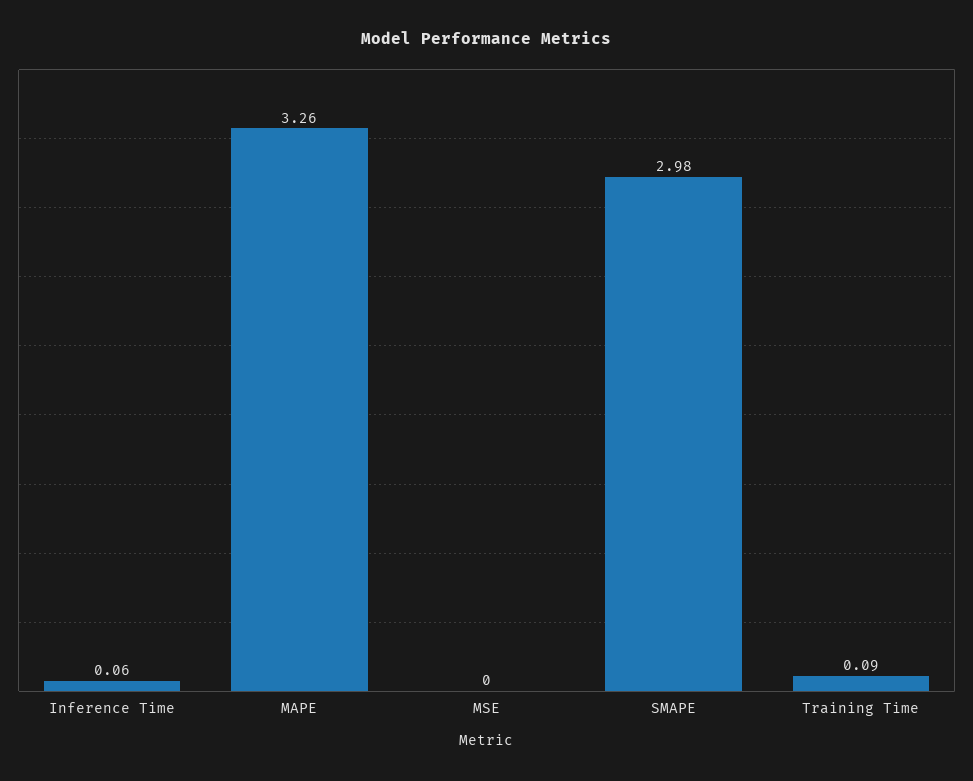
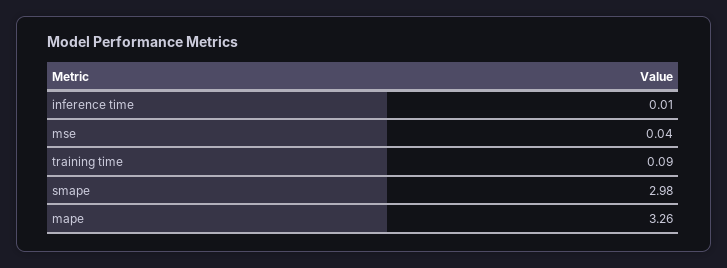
Inference Time: 0.06 -> 0.01
MSE: 0 -> 0.04

